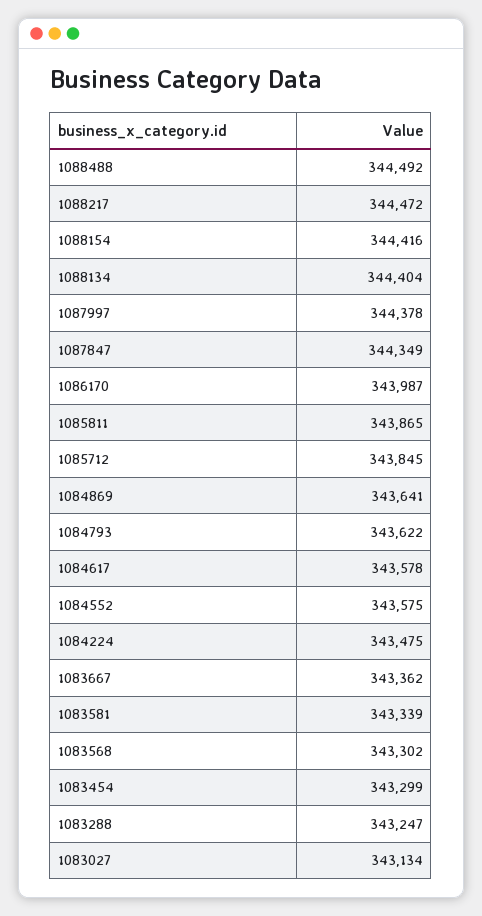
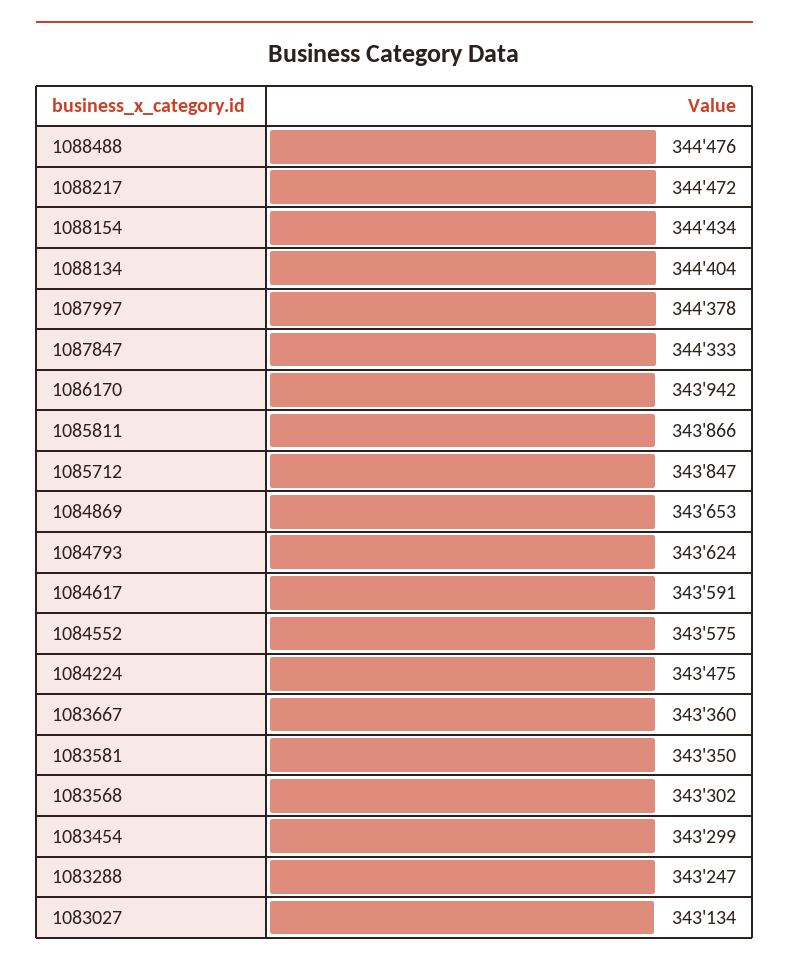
1088488: 344492 -> 344476
1088154: 344416 -> 344434
1087847: 344349 -> 344333
1086170: 343987 -> 343942
1085811: 343865 -> 343866
1085712: 343845 -> 343847
1084869: 343641 -> 343653
1084793: 343622 -> 343624
1084617: 343578 -> 343591
1083667: 343362 -> 343360
1083581: 343339 -> 343350

